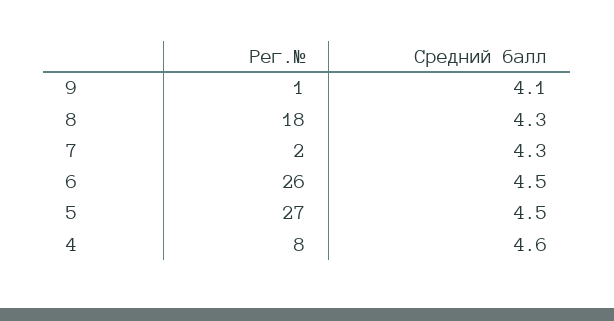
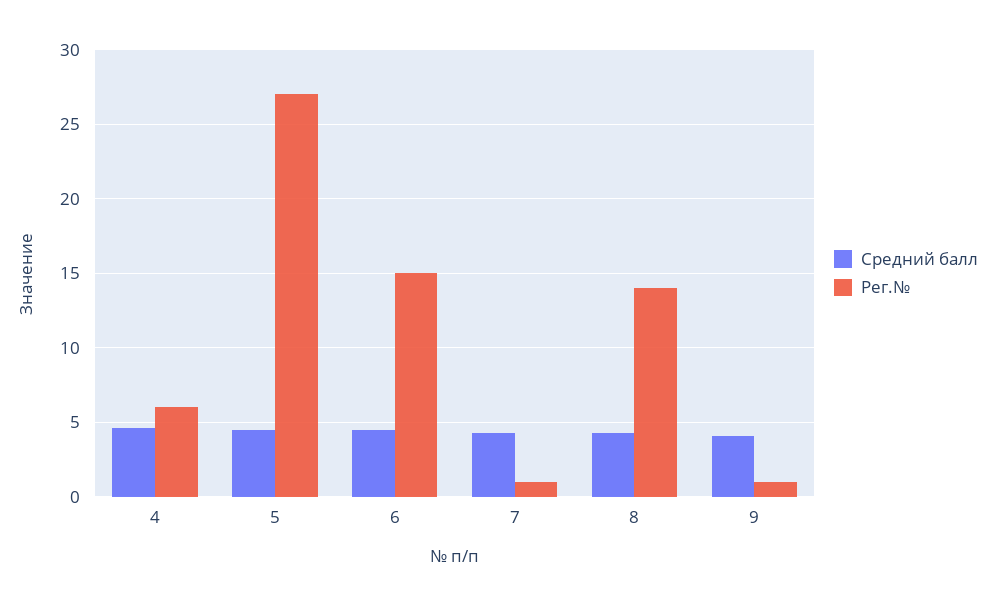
Рег.№, 8: 18 -> 14
Рег.№, 7: 2 -> 1
Рег.№, 6: 26 -> 15
Рег.№, 4: 8 -> 6

